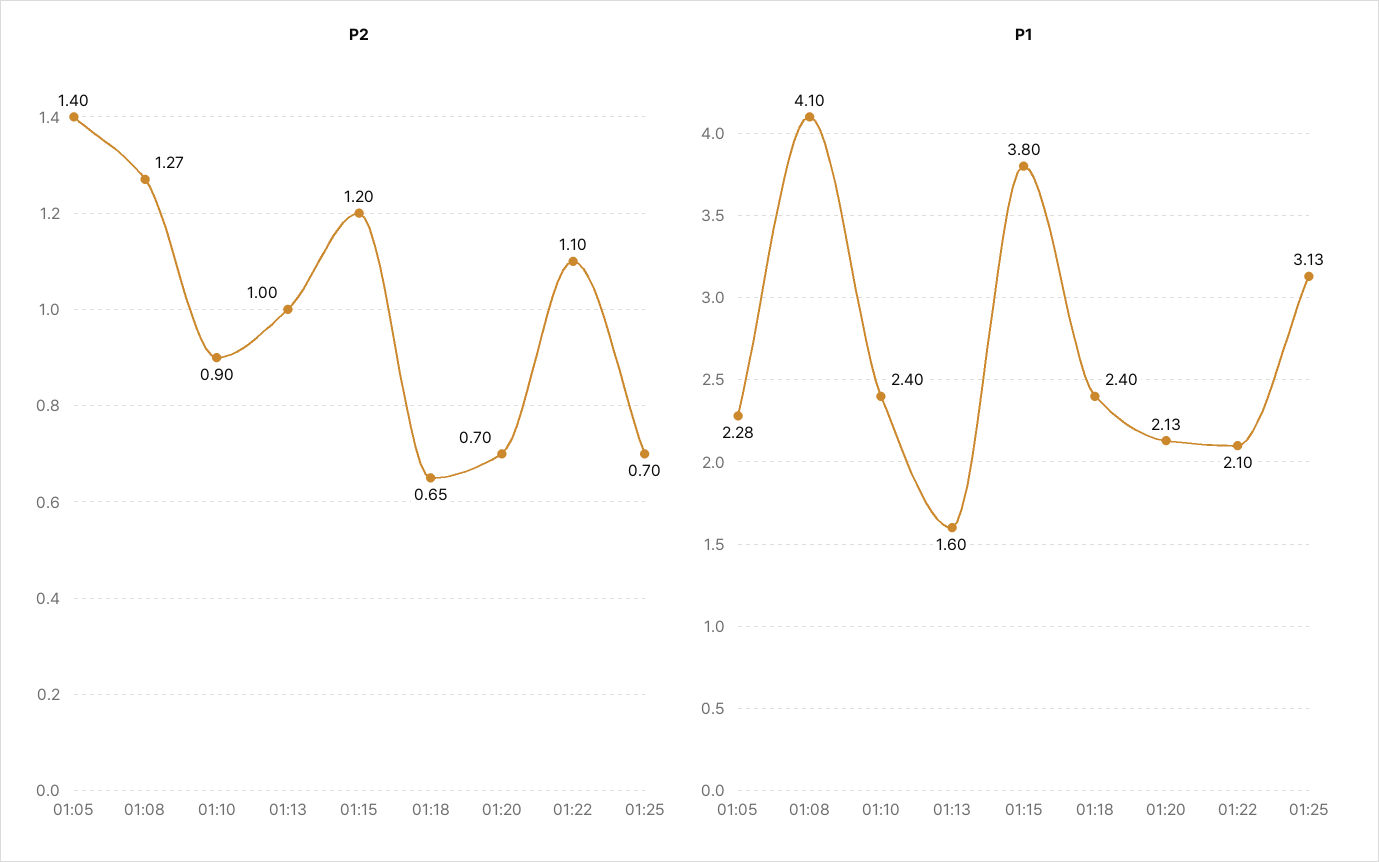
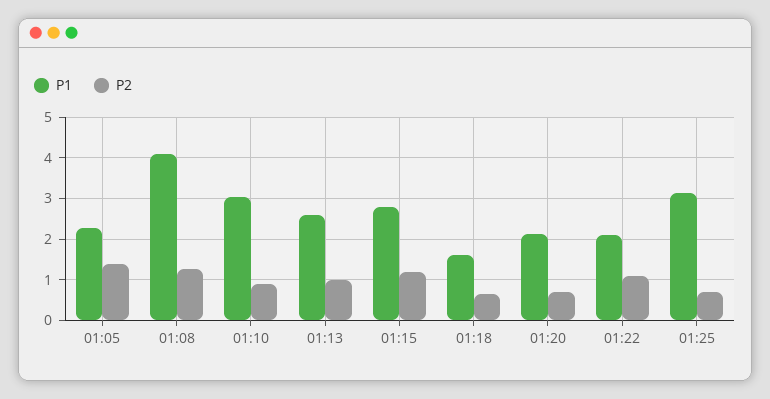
P1, 01:10: 2.4 -> 3
P1, 01:13: 1.6 -> 2.6
P1, 01:15: 3.8 -> 2.8
P1, 01:18: 2.4 -> 1.6

